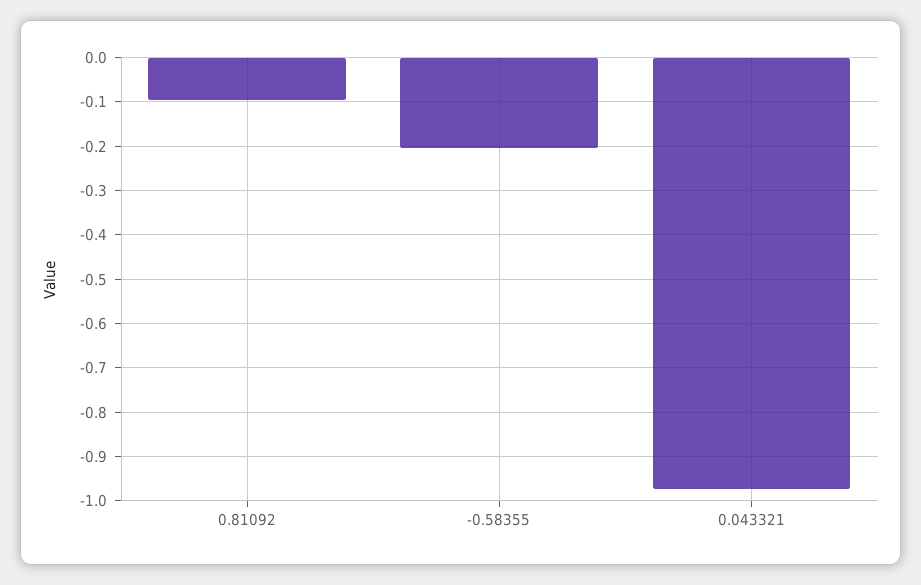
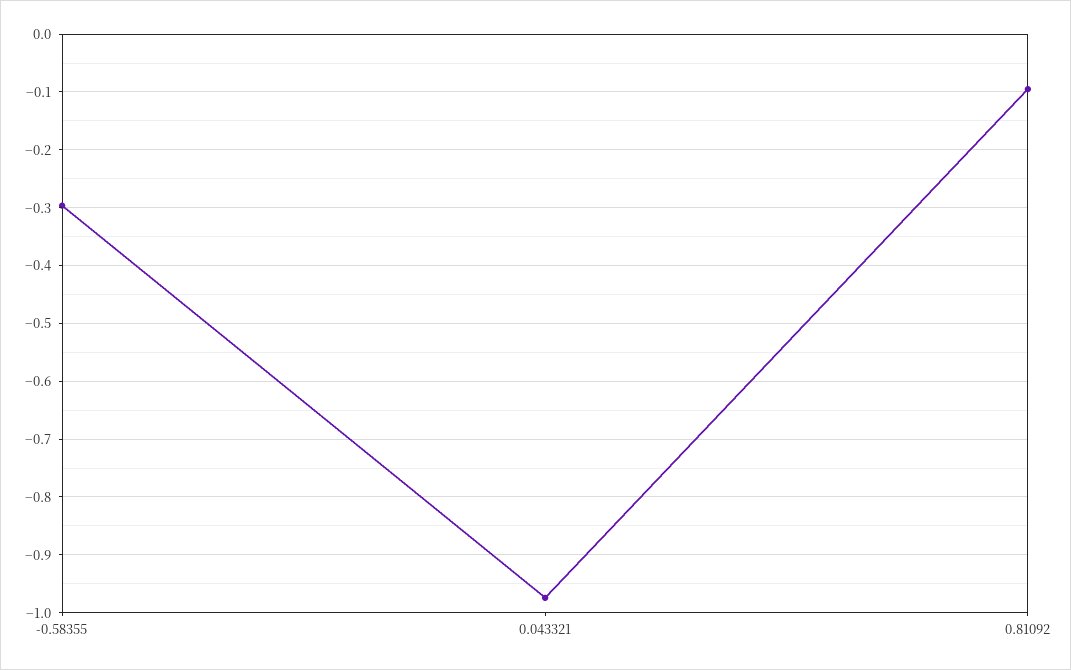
-0.58355: -0.2 -> -0.3

